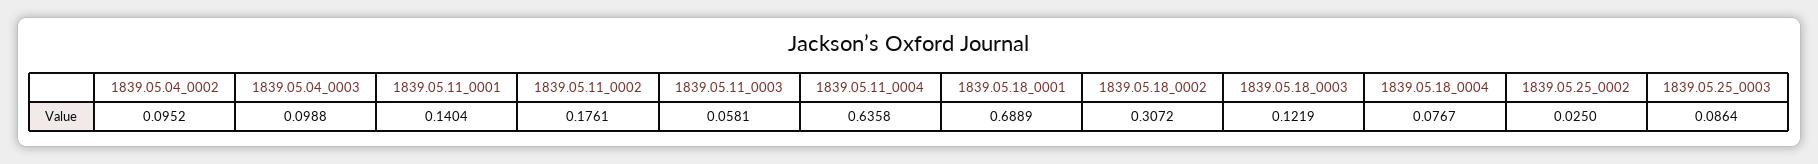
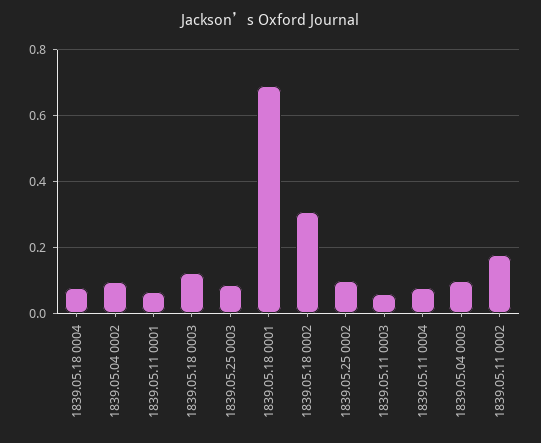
1839.05.11_0001: 0.1404 -> 0.06
1839.05.11_0004: 0.6358 -> 0.08
1839.05.25_0002: 0.025 -> 0.1

